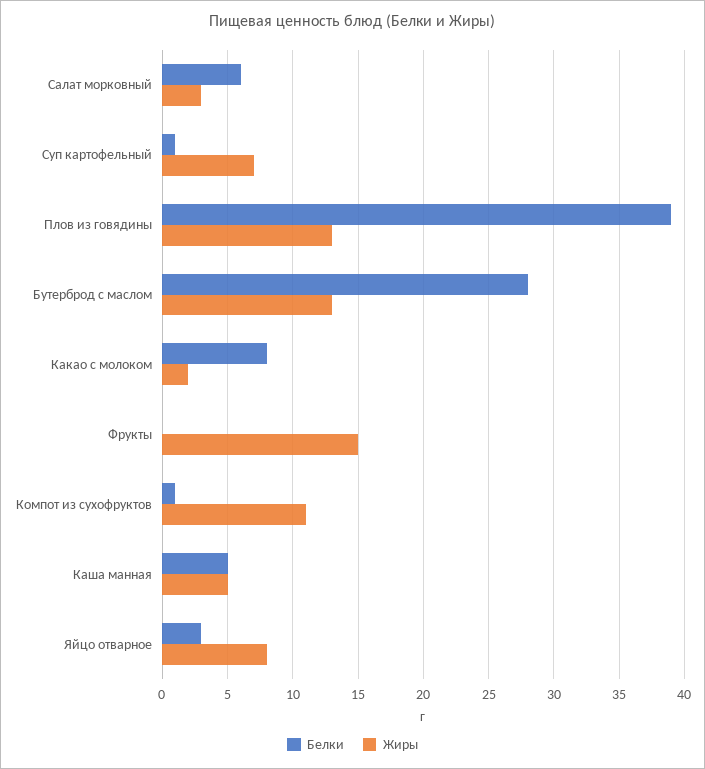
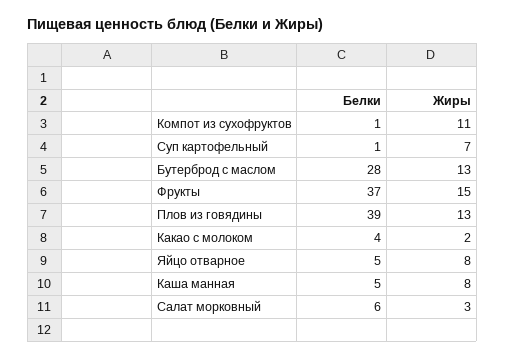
Белки, Какао с молоком: 8 -> 4
Белки, Фрукты: 0 -> 37
Жиры, Каша манная: 5 -> 8
Белки, Яйцо отварное: 3 -> 5

